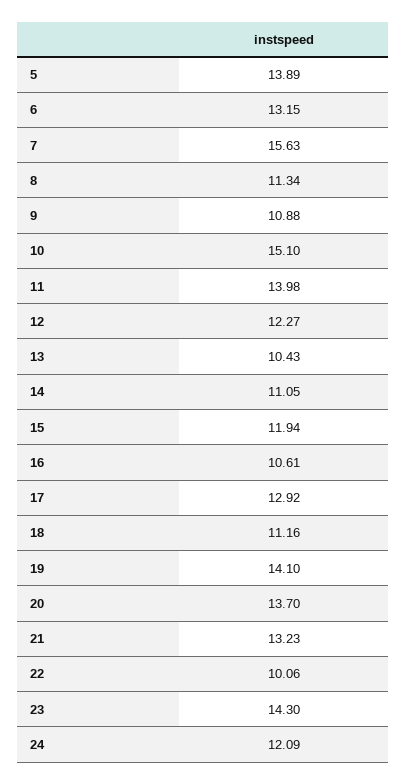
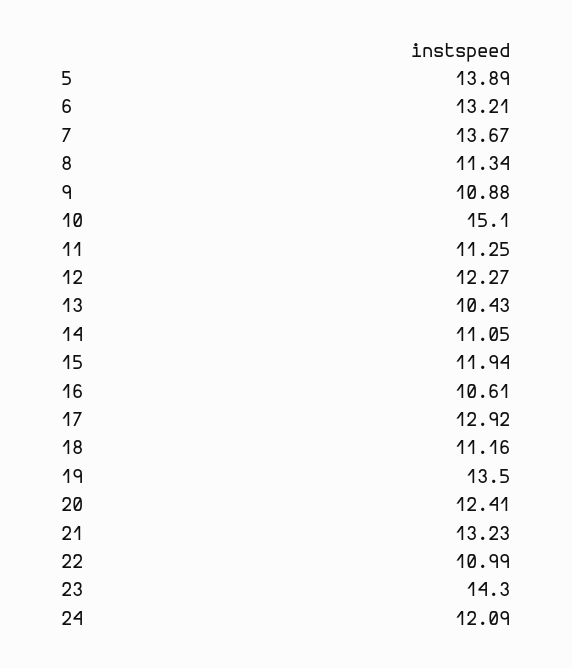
6: 13.15 -> 13.21
7: 15.63 -> 13.67
11: 13.98 -> 11.25
19: 14.1 -> 13.5
20: 13.7 -> 12.41
22: 10.06 -> 10.99

